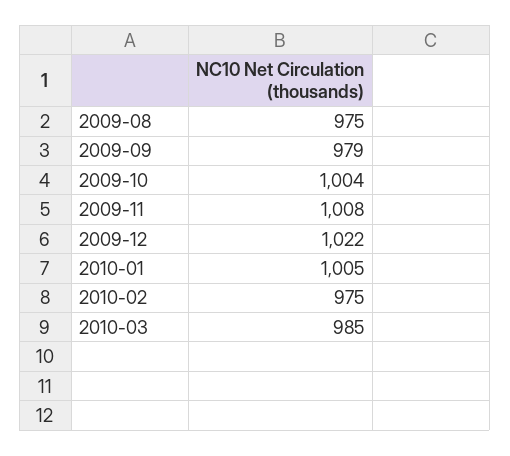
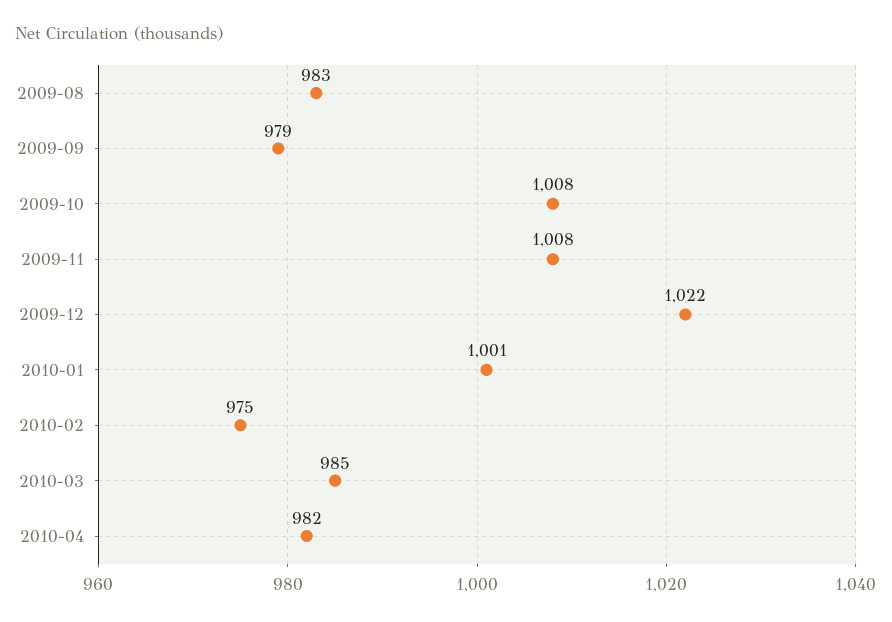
2009-08: 975 -> 983
2009-10: 1004 -> 1008
2010-01: 1005 -> 1001
2010-04: none -> 982

